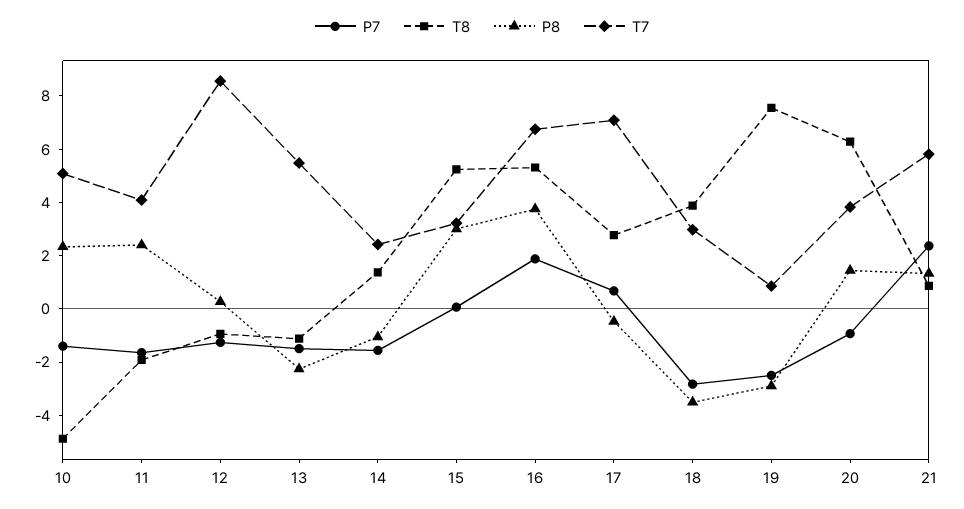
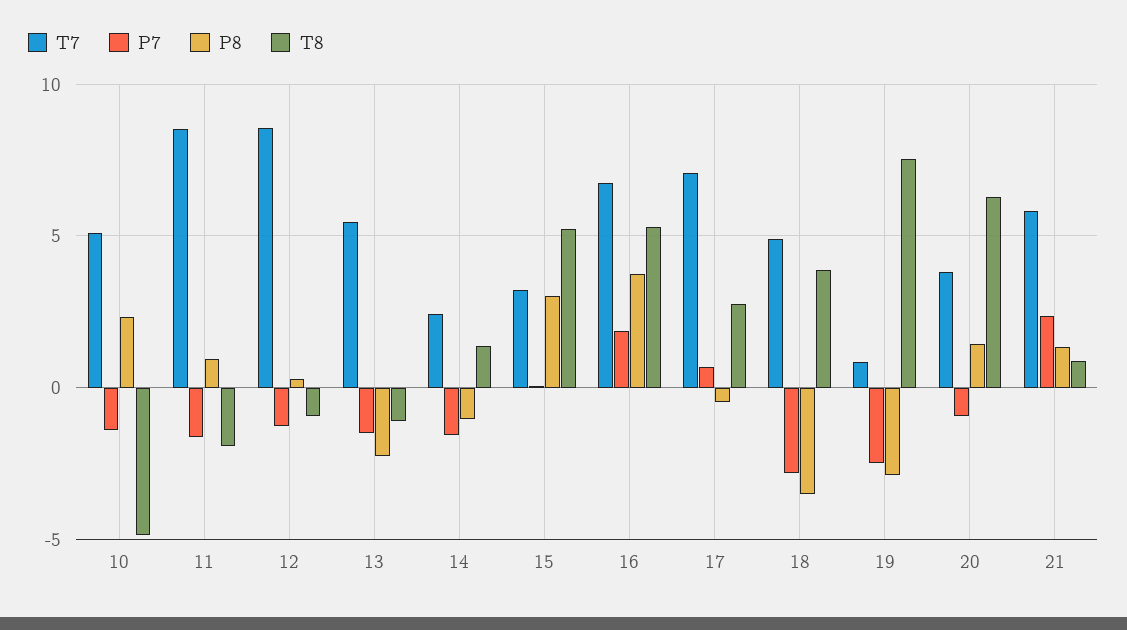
P8, 11: 2.5 -> 1
T7, 11: 4 -> 8.5
T7, 18: 3 -> 5

